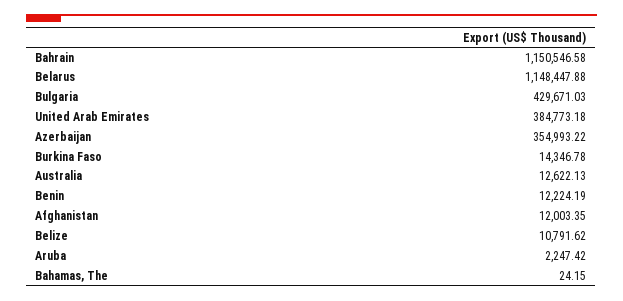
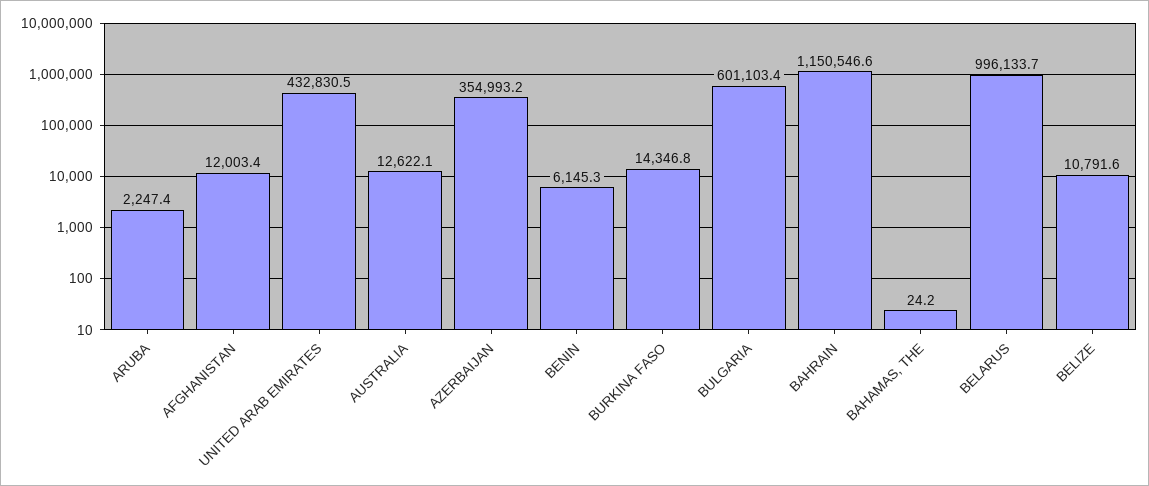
Belarus: 1148447.88 -> 996133.7
Bulgaria: 429671.03 -> 601103.4
United Arab Emirates: 384773.18 -> 432830.5
Benin: 12224.19 -> 6145.3

